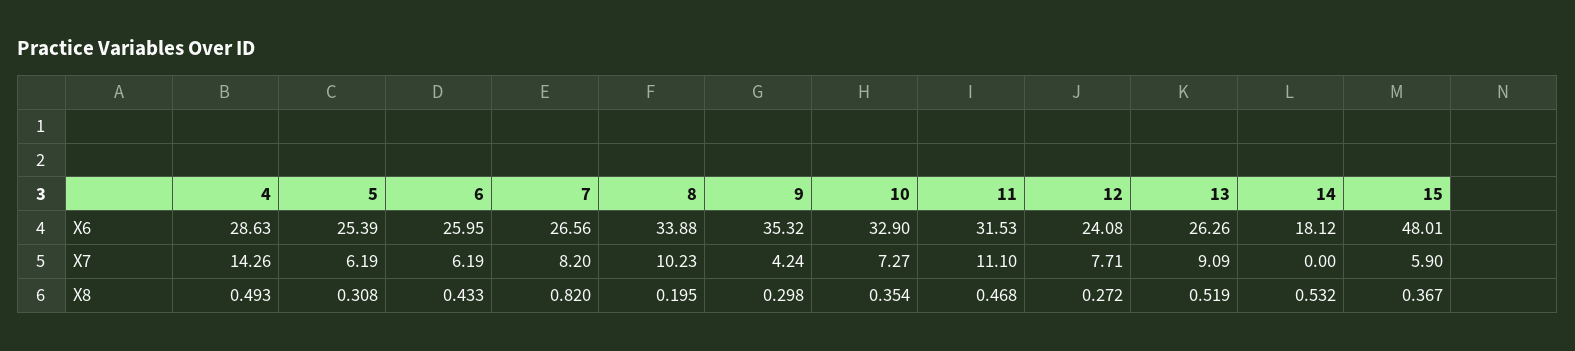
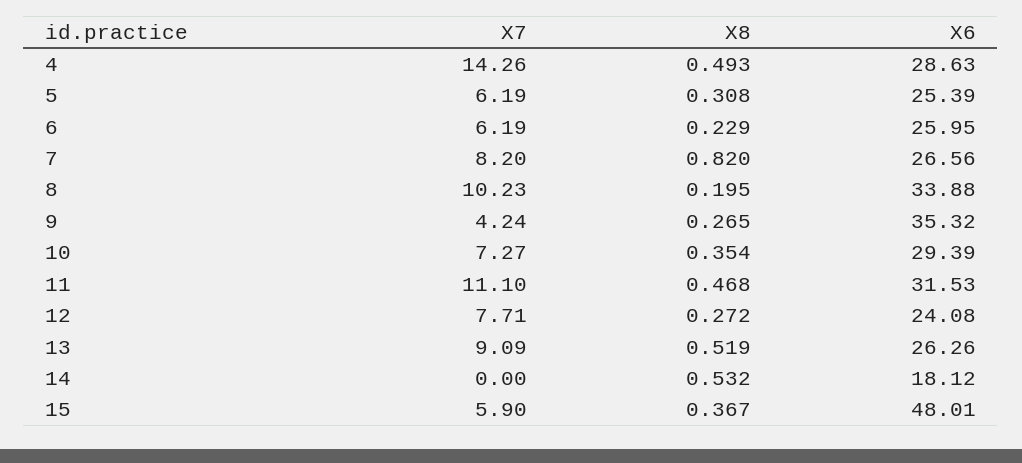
10, X6: 32.9 -> 29.39
6, X8: 0.433 -> 0.229
9, X8: 0.298 -> 0.265

